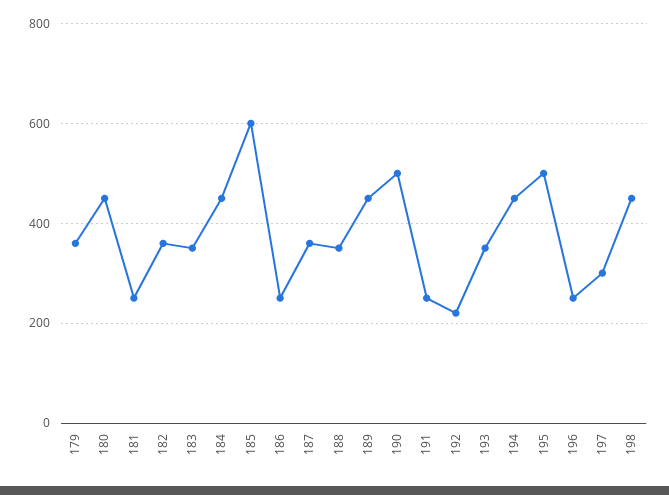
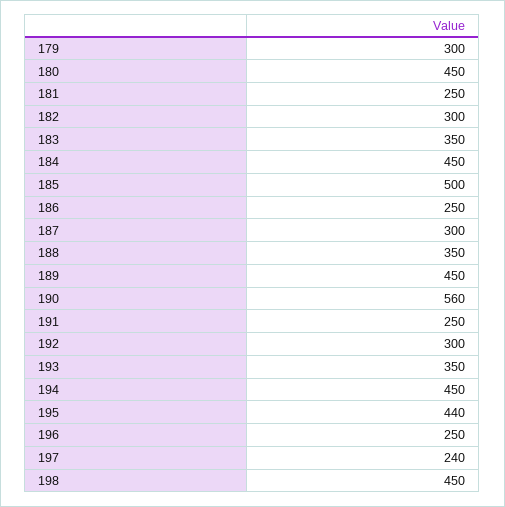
179: 360 -> 300
182: 360 -> 300
185: 600 -> 500
187: 360 -> 300
190: 500 -> 560
192: 220 -> 300
195: 500 -> 440
197: 300 -> 240

